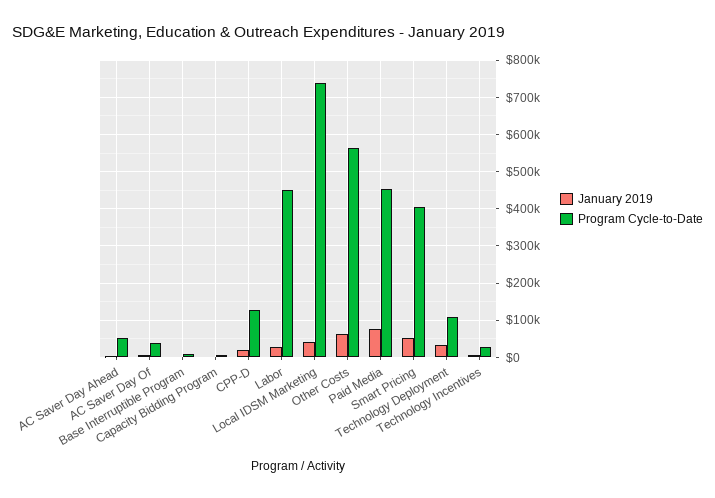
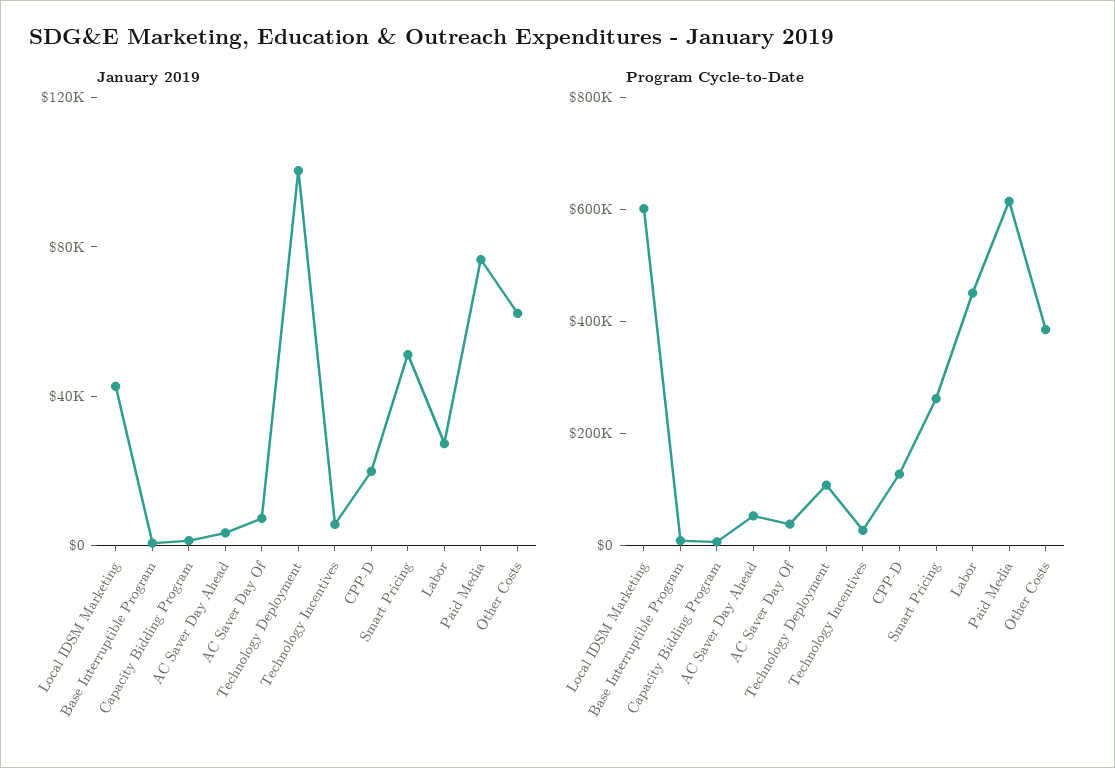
Program Cycle-to-Date, Local IDSM Marketing: 740000 -> 600000
Program Cycle-to-Date, Other Costs: 560000 -> 400000
Program Cycle-to-Date, Paid Media: 460000 -> 600000
Program Cycle-to-Date, Smart Pricing: 400000 -> 250000
January 2019, Technology Deployment: 40000 -> 100000

